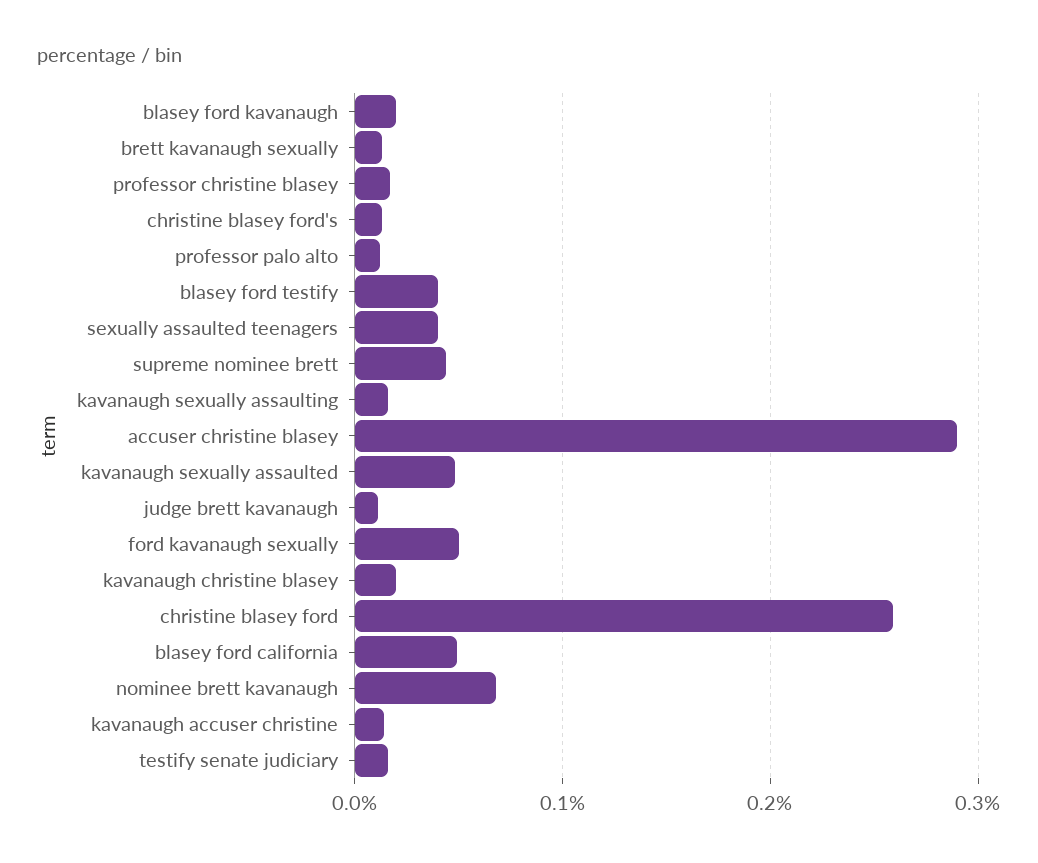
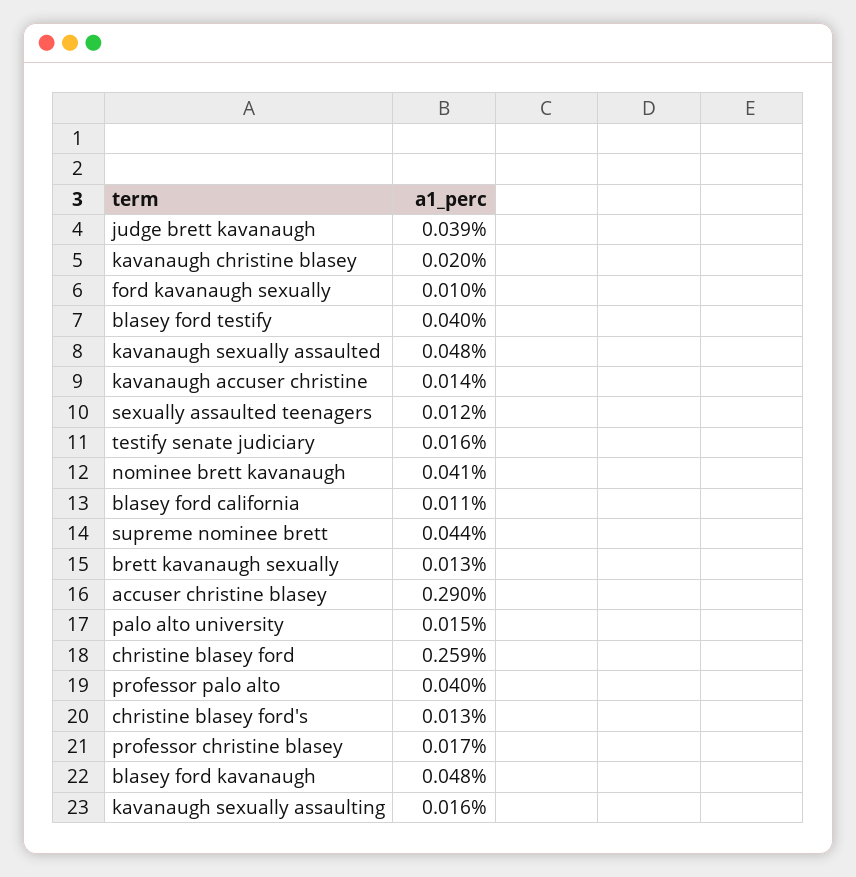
blasey ford kavanaugh: 0.02 -> 0.048
professor palo alto: 0.01 -> 0.04
sexually assaulted teenagers: 0.04 -> 0.012
judge brett kavanaugh: 0.01 -> 0.039
ford kavanaugh sexually: 0.05 -> 0.01
blasey ford california: 0.05 -> 0.011
nominee brett kavanaugh: 0.07 -> 0.041
palo alto university: none -> 0.015

